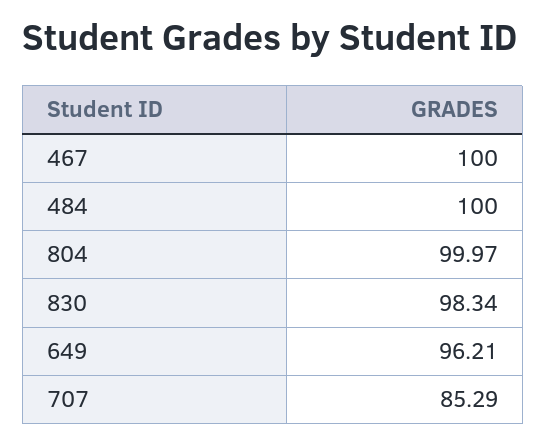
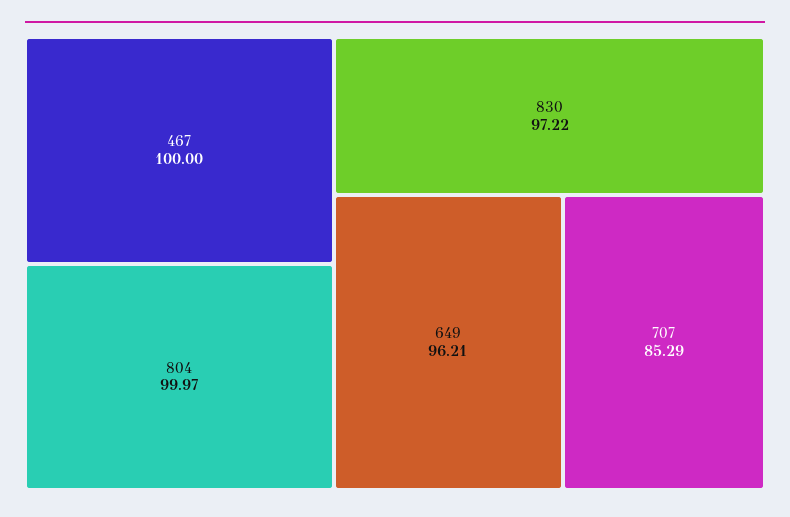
484: 100 -> none
830: 98.34 -> 97.22

